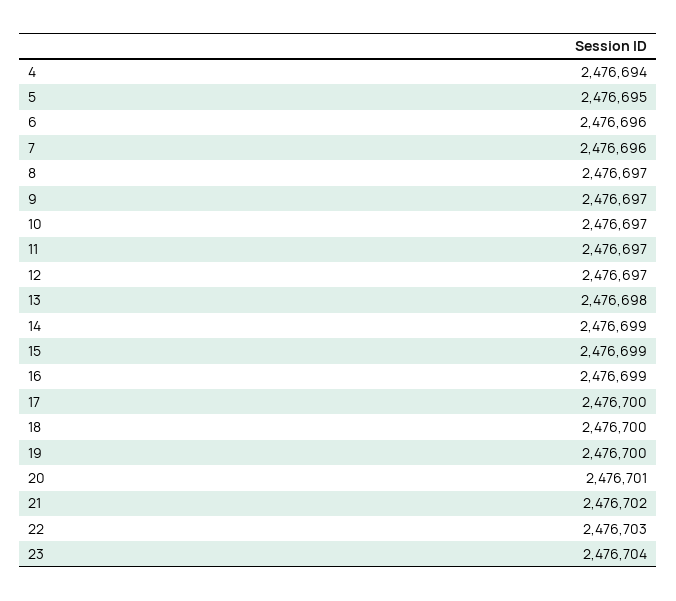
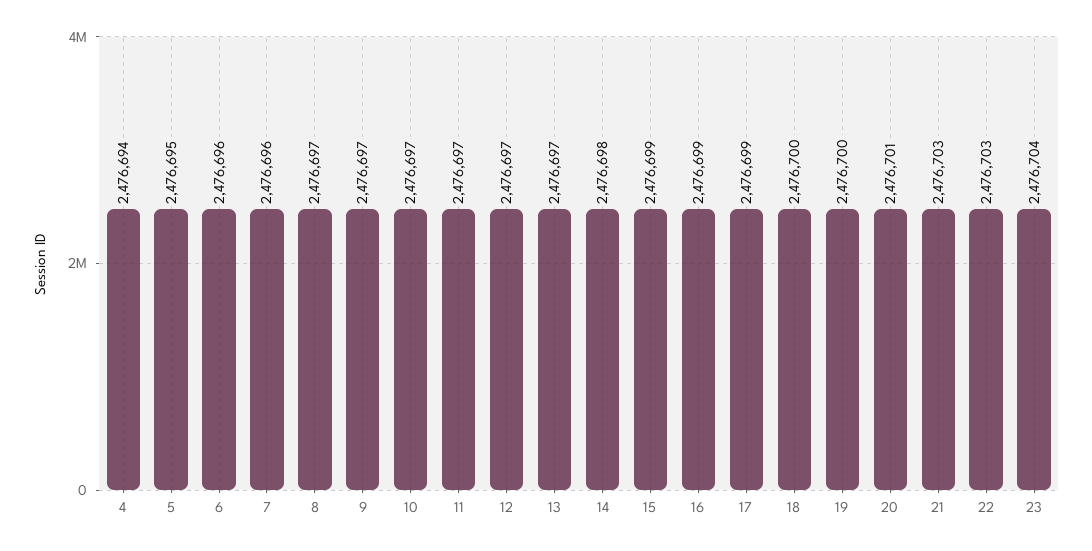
13: 2476698 -> 2476697
14: 2476699 -> 2476698
17: 2476700 -> 2476699
21: 2476702 -> 2476703

